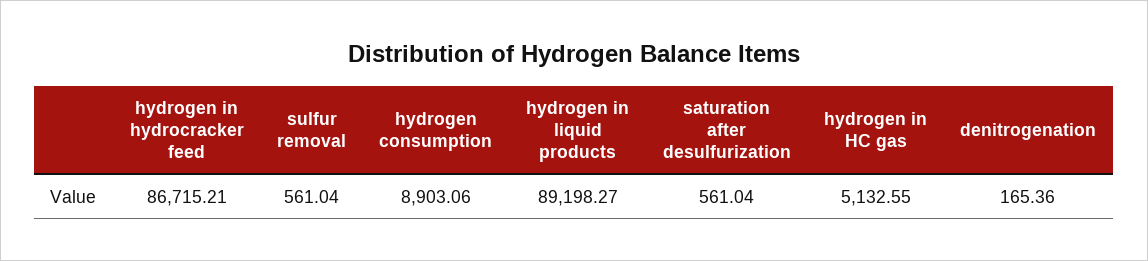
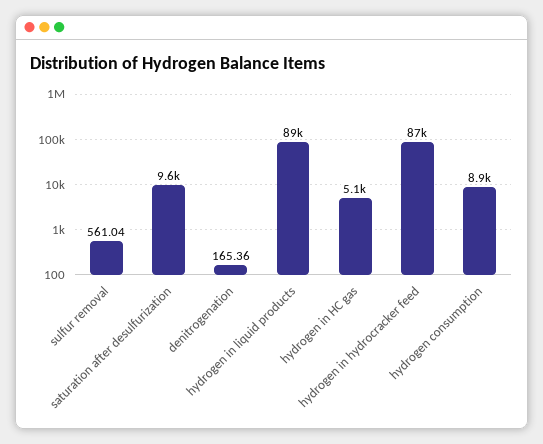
saturation after desulfurization: 561.04 -> 9600

